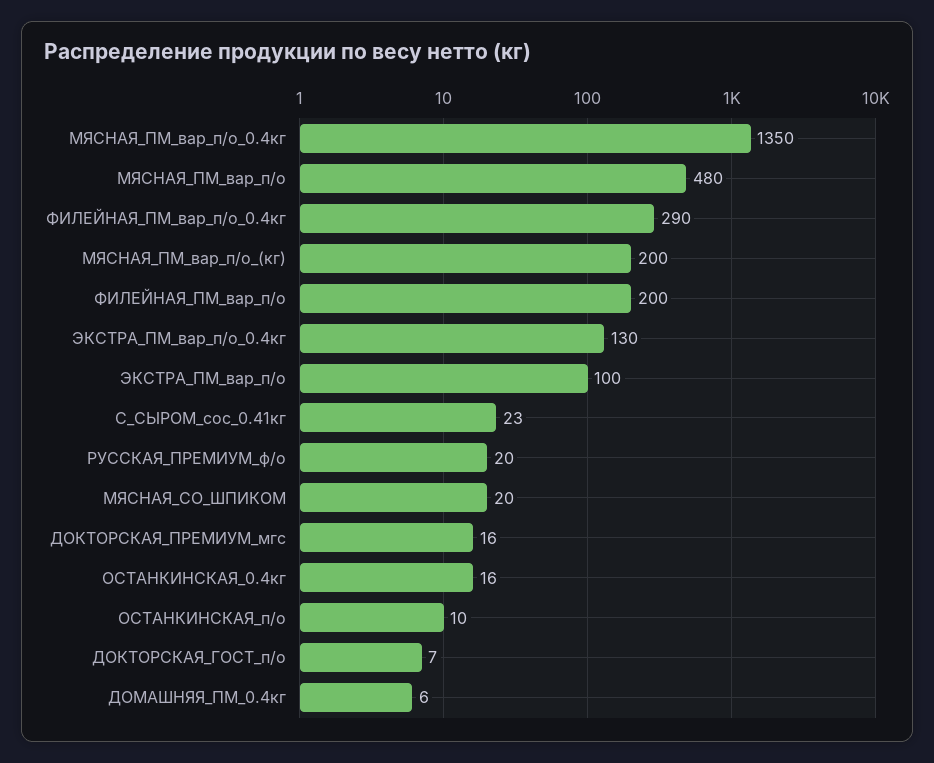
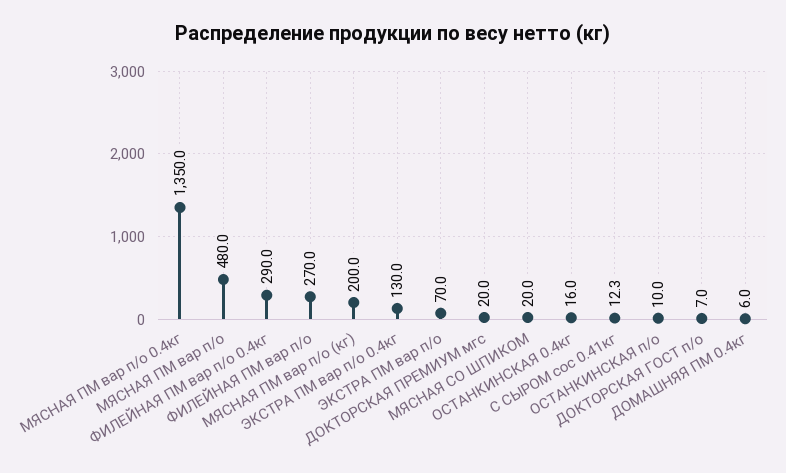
ФИЛЕЙНАЯ_ПМ_вар_п/о: 200 -> 270
ЭКСТРА_ПМ_вар_п/о: 100 -> 70
С_СЫРОМ_сос_0.41кг: 23 -> 12.3
РУССКАЯ_ПРЕМИУМ_ф/о: 20 -> none
ДОКТОРСКАЯ_ПРЕМИУМ_мгс: 16 -> 20

